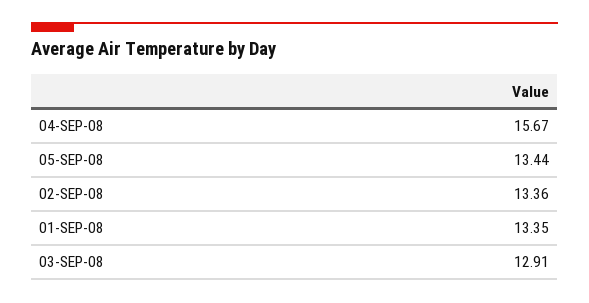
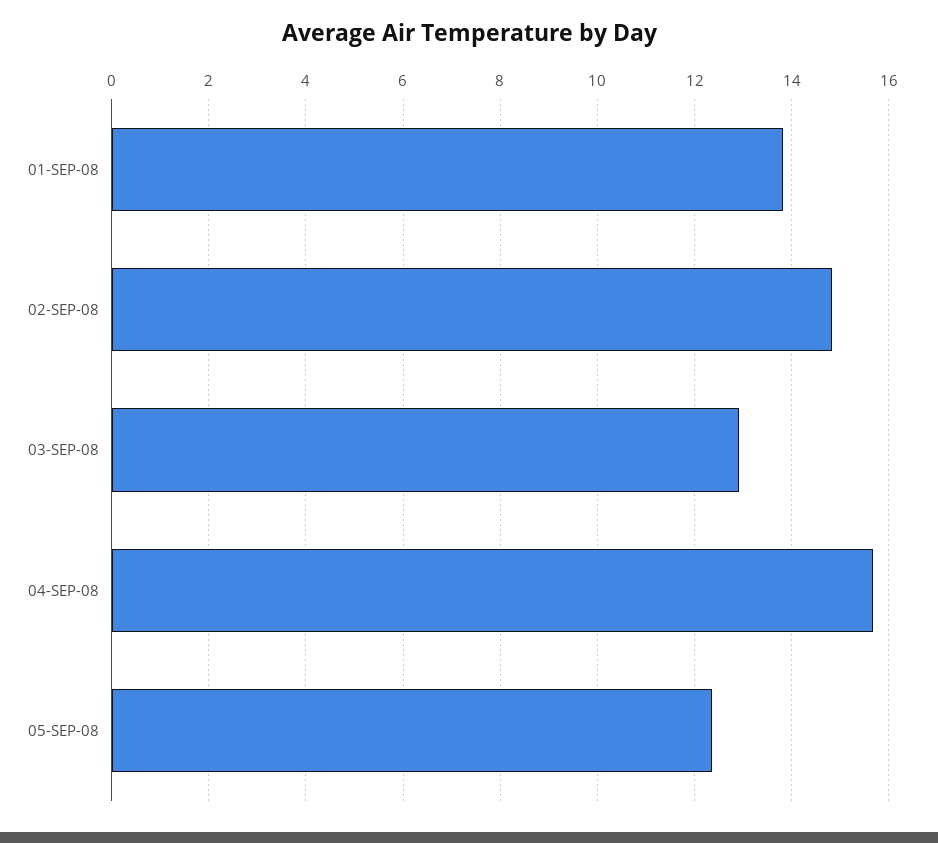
05-SEP-08: 13.44 -> 12.4
02-SEP-08: 13.36 -> 14.8
01-SEP-08: 13.35 -> 13.8

